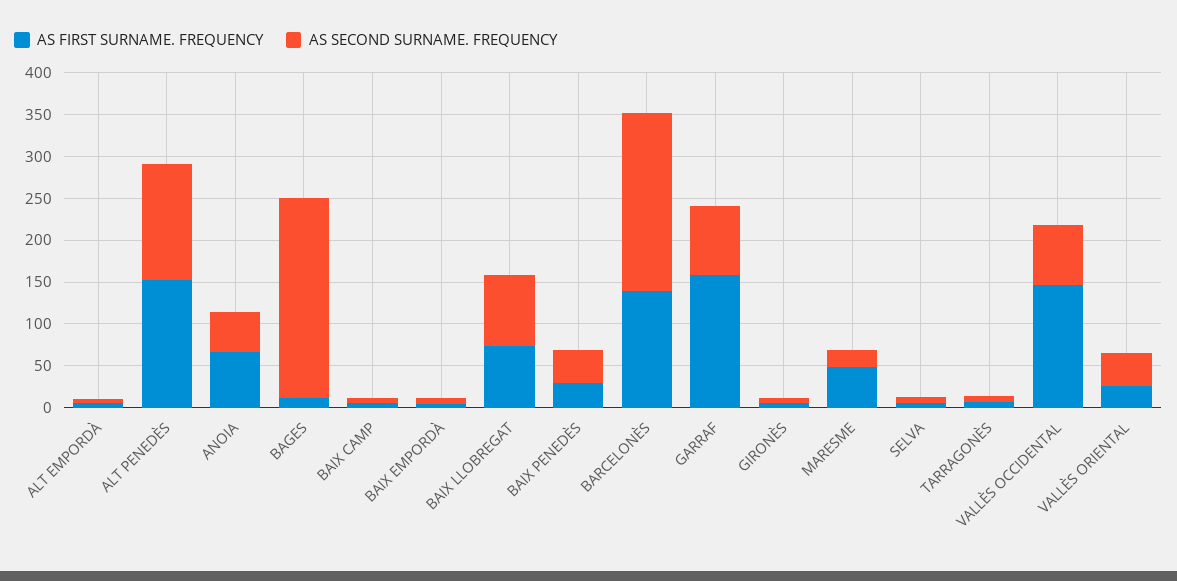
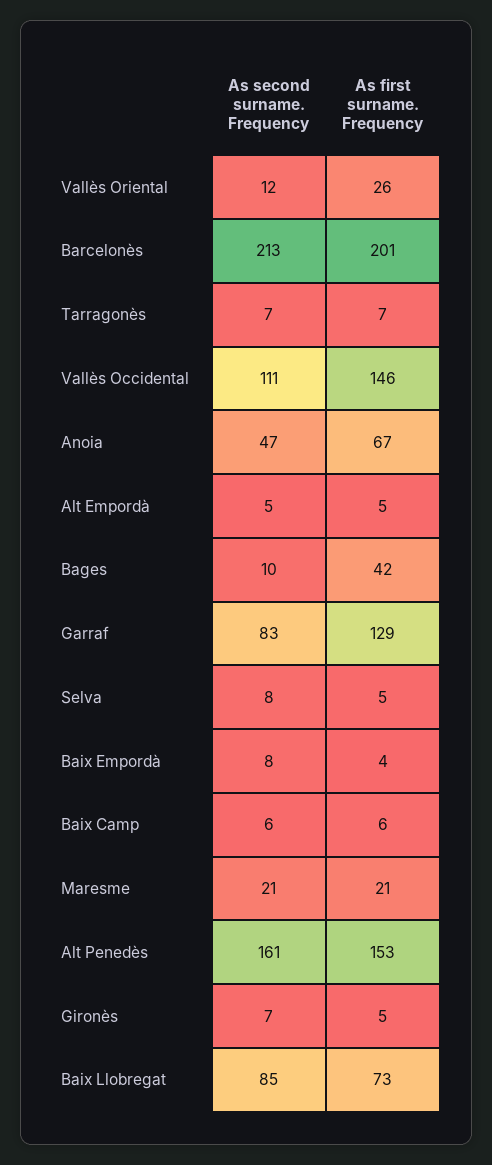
AS SECOND SURNAME. FREQUENCY, ALT PENEDÈS: 140 -> 161
AS FIRST SURNAME. FREQUENCY, BAGES: 10 -> 42
AS SECOND SURNAME. FREQUENCY, BAGES: 240 -> 10
AS FIRST SURNAME. FREQUENCY, BAIX PENEDÈS: 30 -> none
AS SECOND SURNAME. FREQUENCY, BAIX PENEDÈS: 40 -> none
AS FIRST SURNAME. FREQUENCY, BARCELONÈS: 140 -> 201
AS FIRST SURNAME. FREQUENCY, GARRAF: 160 -> 129
AS FIRST SURNAME. FREQUENCY, MARESME: 50 -> 21
AS SECOND SURNAME. FREQUENCY, VALLÈS OCCIDENTAL: 70 -> 111
AS SECOND SURNAME. FREQUENCY, VALLÈS ORIENTAL: 40 -> 12

